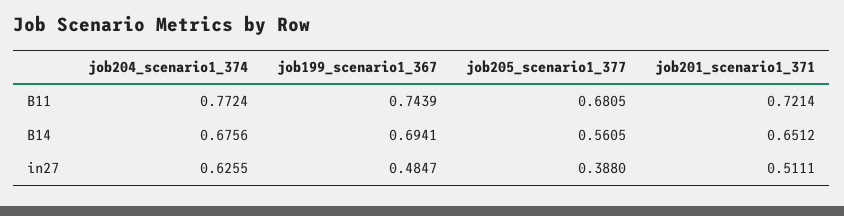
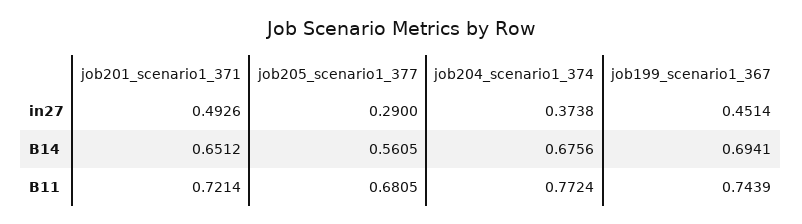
job204_scenario1_374, in27: 0.6255 -> 0.3738
job199_scenario1_367, in27: 0.4847 -> 0.4514
job205_scenario1_377, in27: 0.388 -> 0.29
job201_scenario1_371, in27: 0.5111 -> 0.4926

